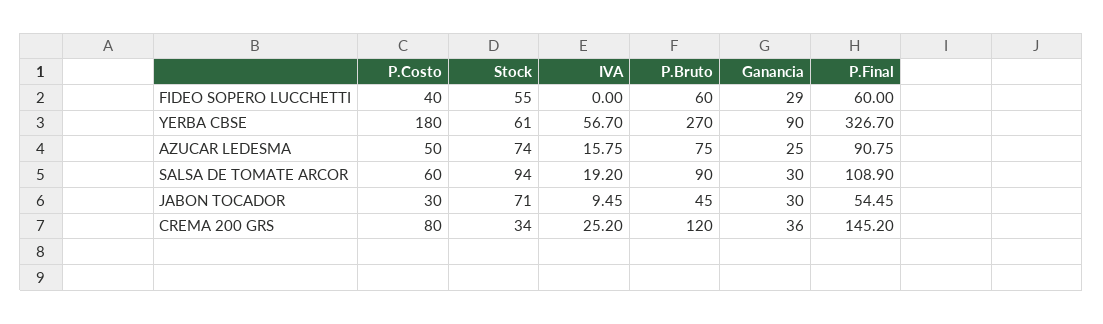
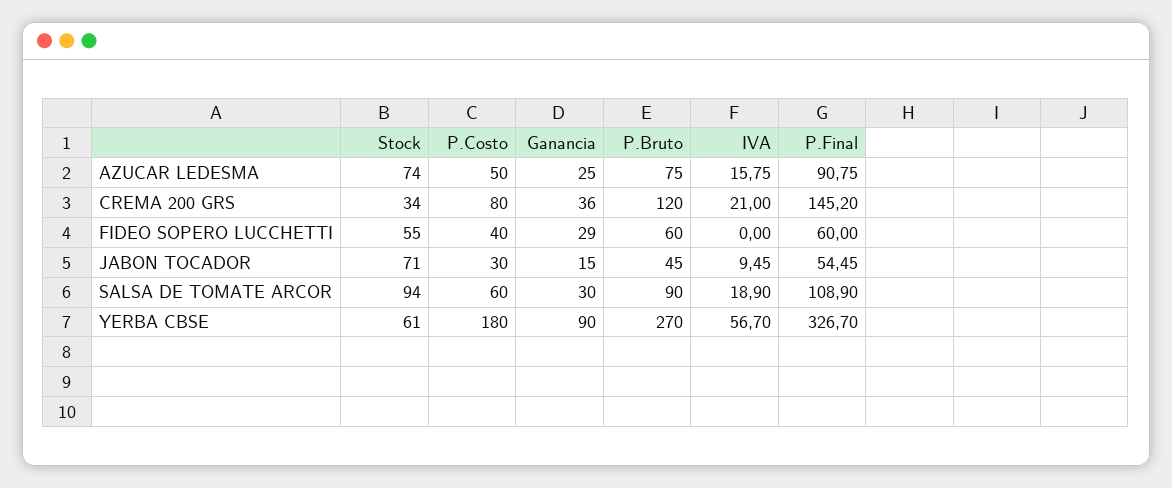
IVA, SALSA DE TOMATE ARCOR: 19.2 -> 18.9
Ganancia, JABON TOCADOR: 30 -> 15
IVA, CREMA 200 GRS: 25.2 -> 21

